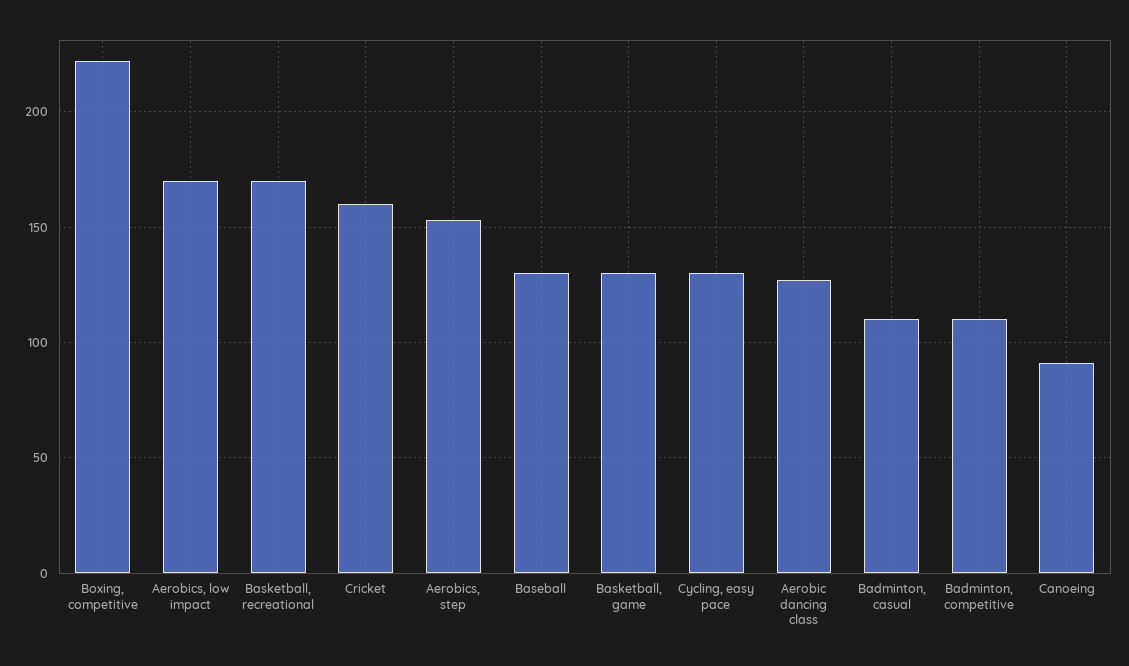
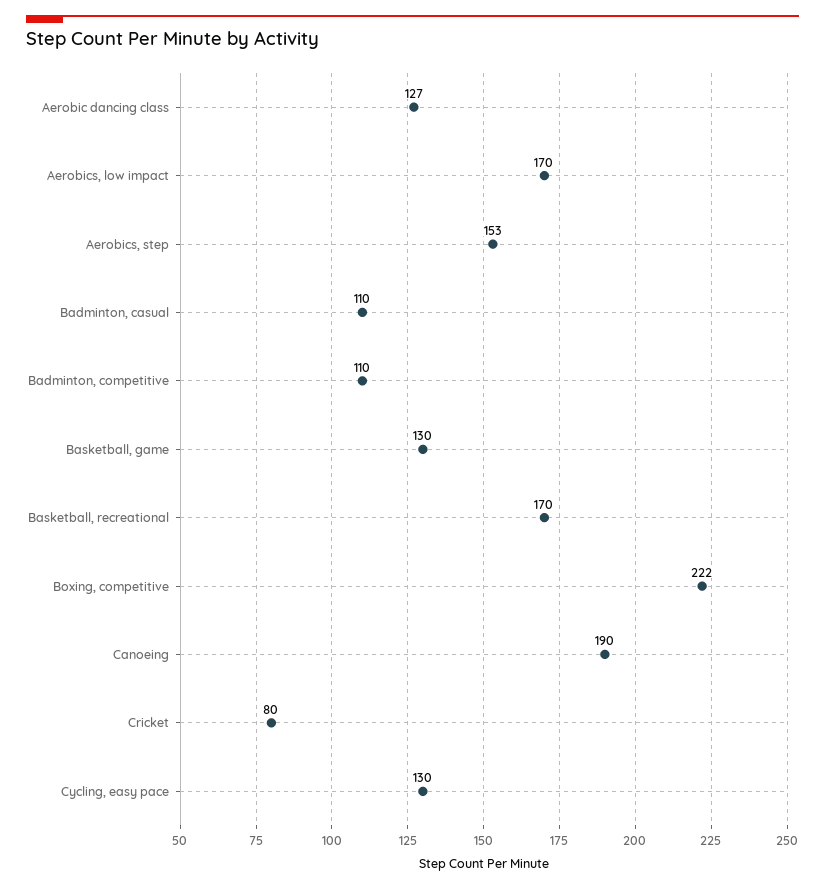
Cricket: 160 -> 80
Baseball: 130 -> none
Canoeing: 90 -> 190

